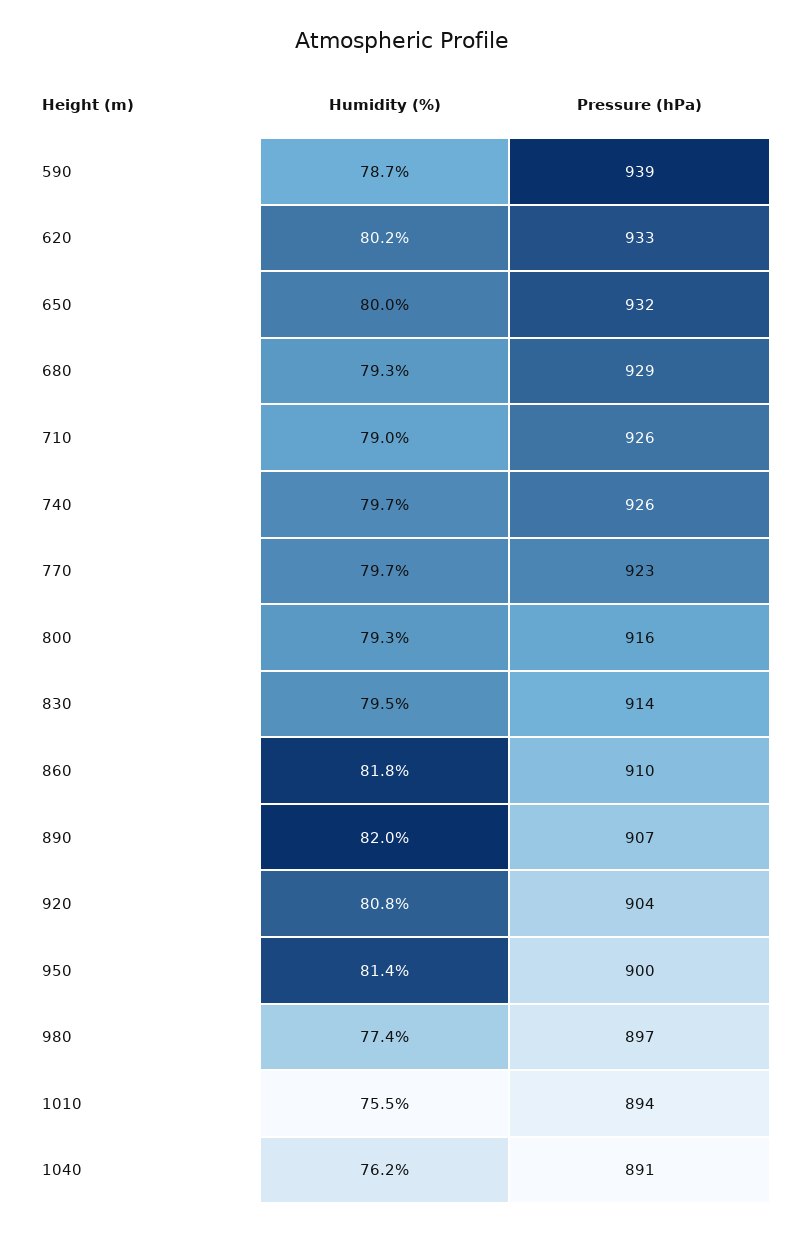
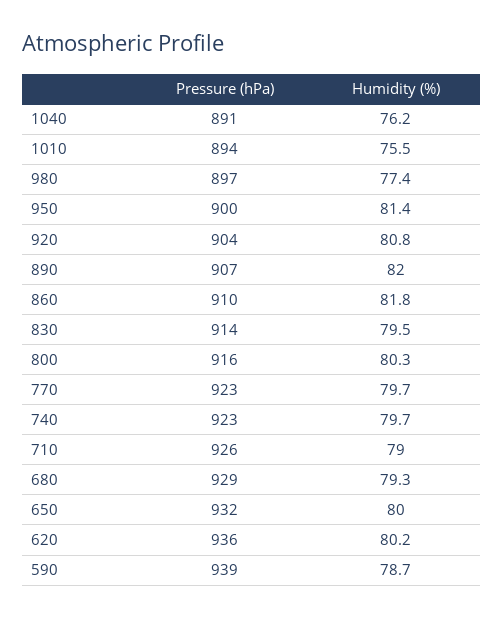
Pressure (hPa), 620: 933 -> 936
Pressure (hPa), 740: 926 -> 923
Humidity (%), 800: 79.3 -> 80.3

